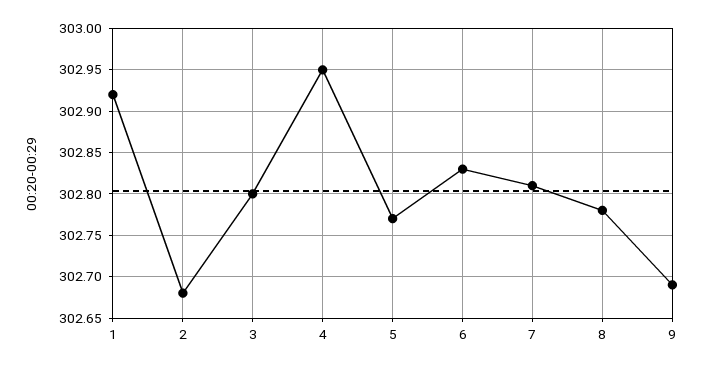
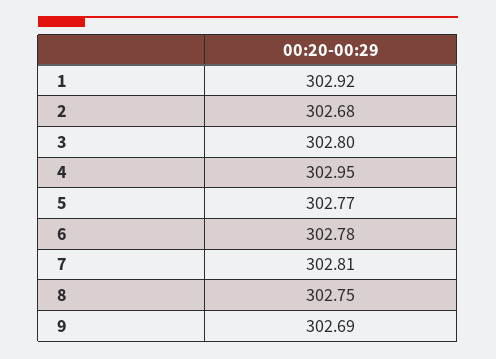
6: 302.83 -> 302.78
8: 302.78 -> 302.75

